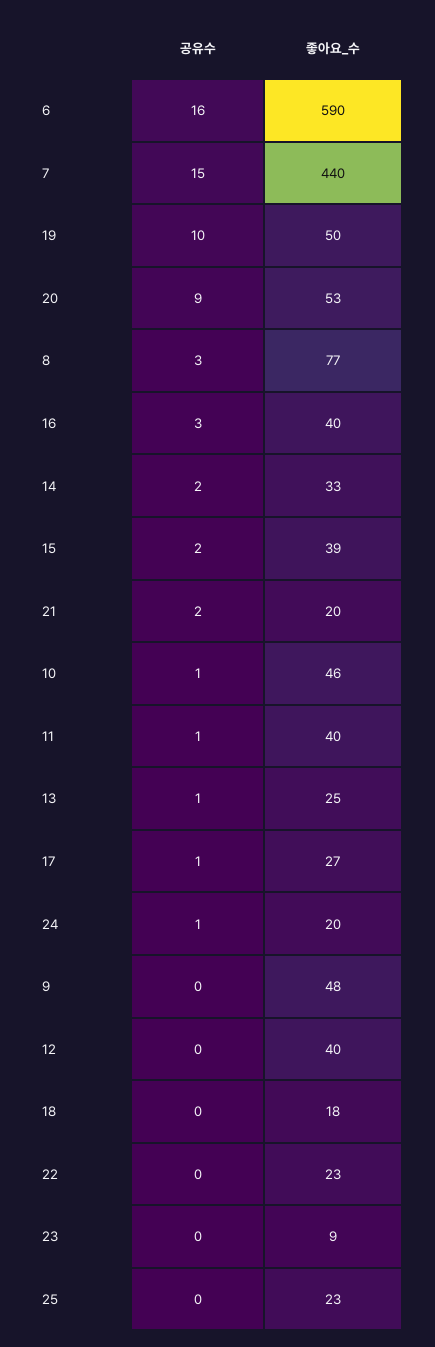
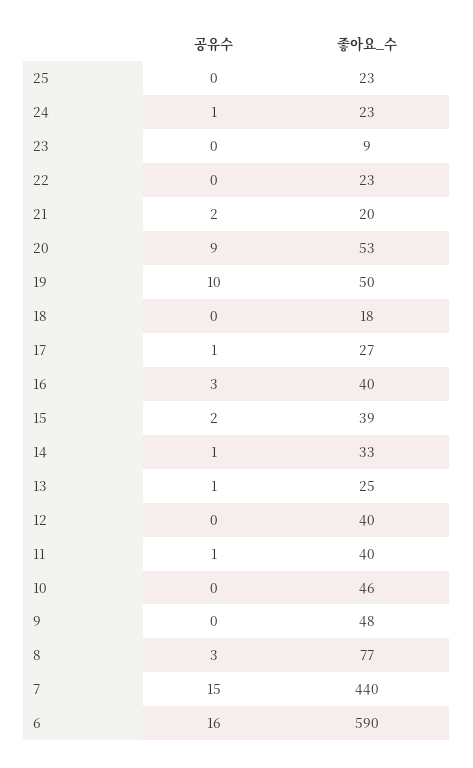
공유수, 14: 2 -> 1
공유수, 10: 1 -> 0
좋아요_수, 24: 20 -> 23

